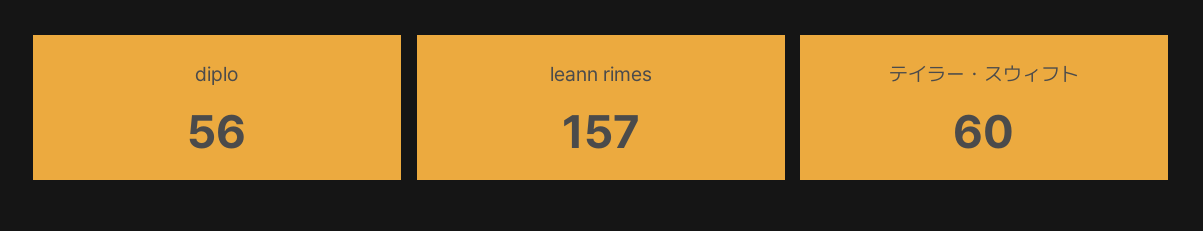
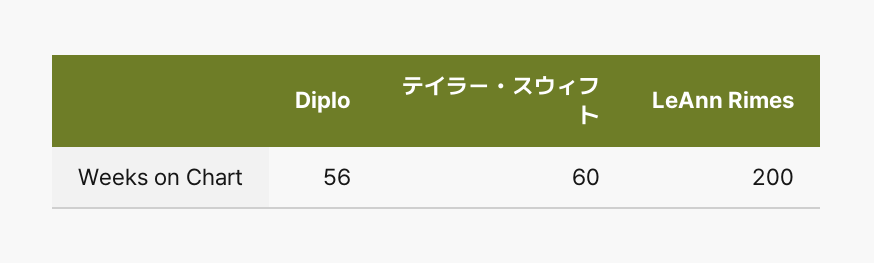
leann rimes: 157 -> 200

